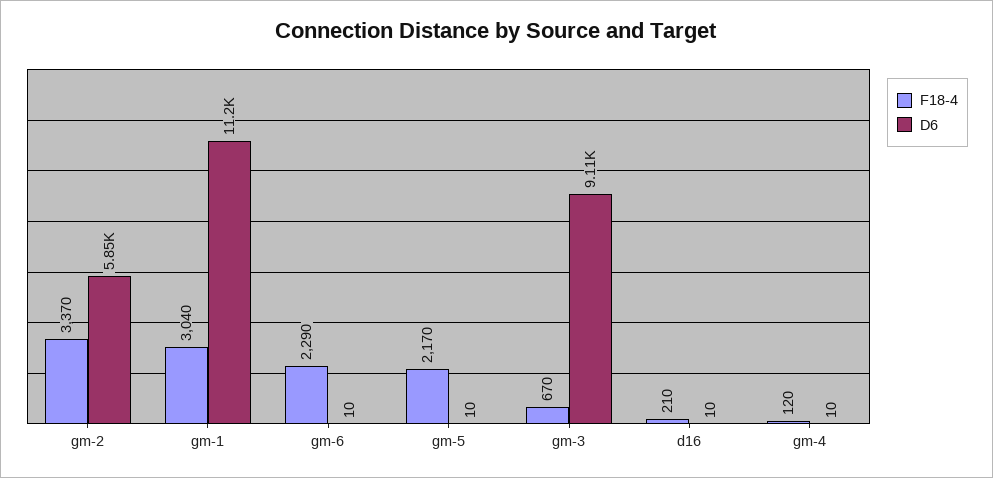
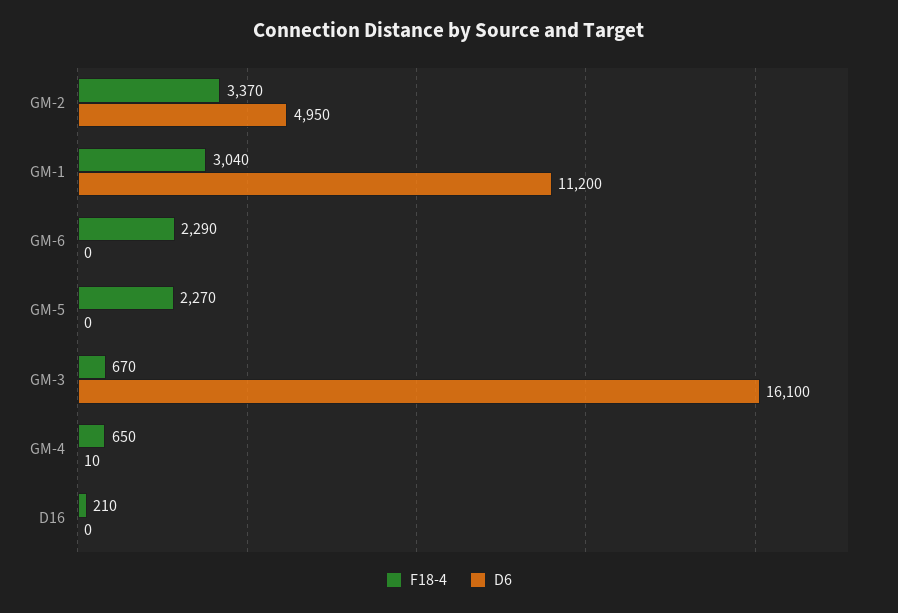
D6, gm-2: 5850 -> 4950
D6, gm-6: 10 -> 0
F18-4, gm-5: 2170 -> 2270
D6, gm-5: 10 -> 0
D6, gm-3: 9110 -> 16100
D6, d16: 10 -> 0
F18-4, gm-4: 120 -> 650

